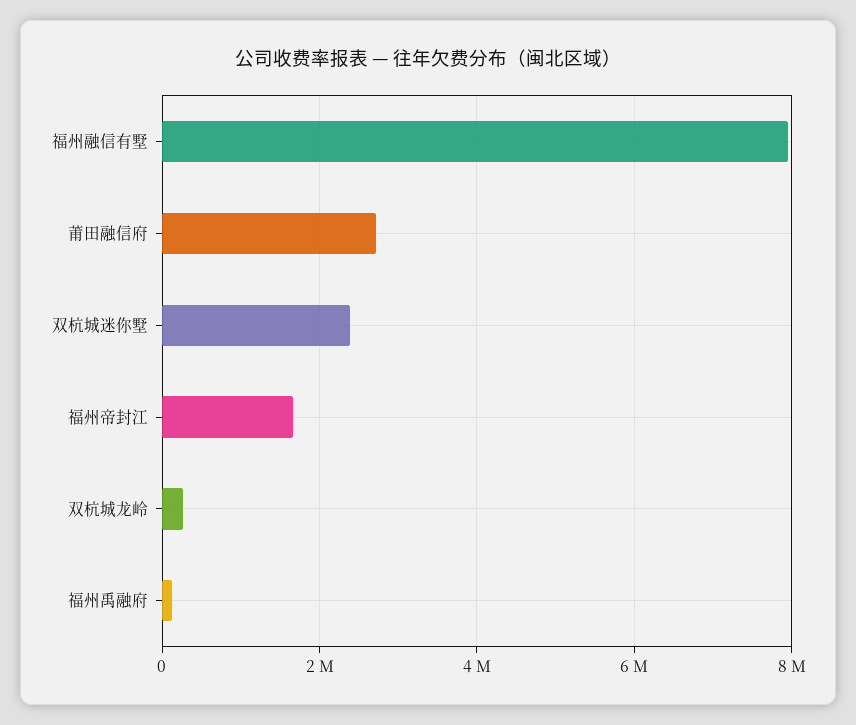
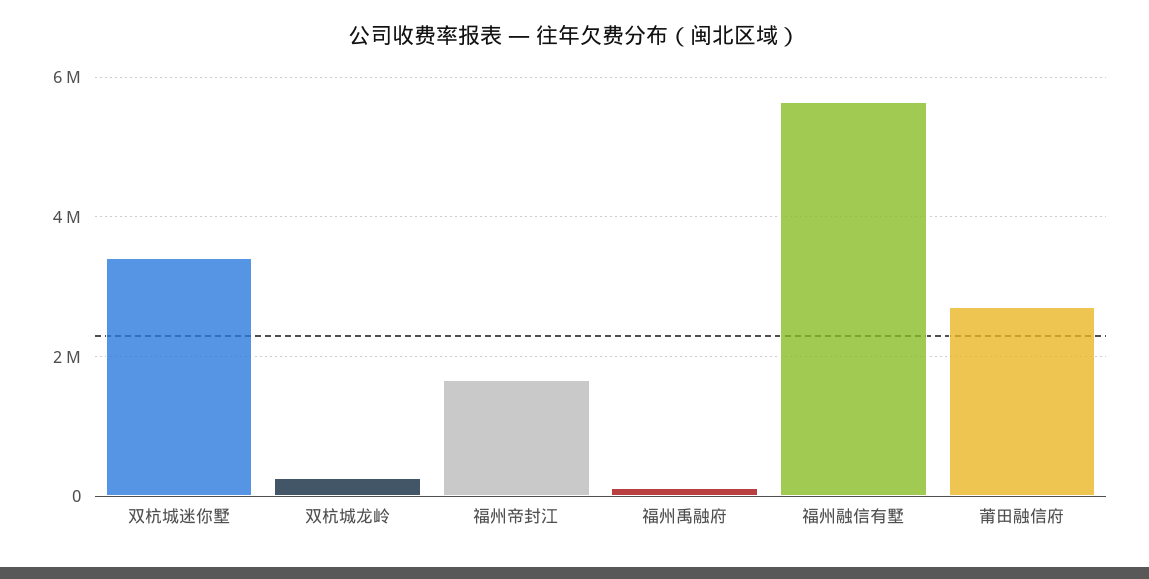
福州融信有墅: 8000000 -> 5600000
双杭城迷你墅: 2400000 -> 3400000

